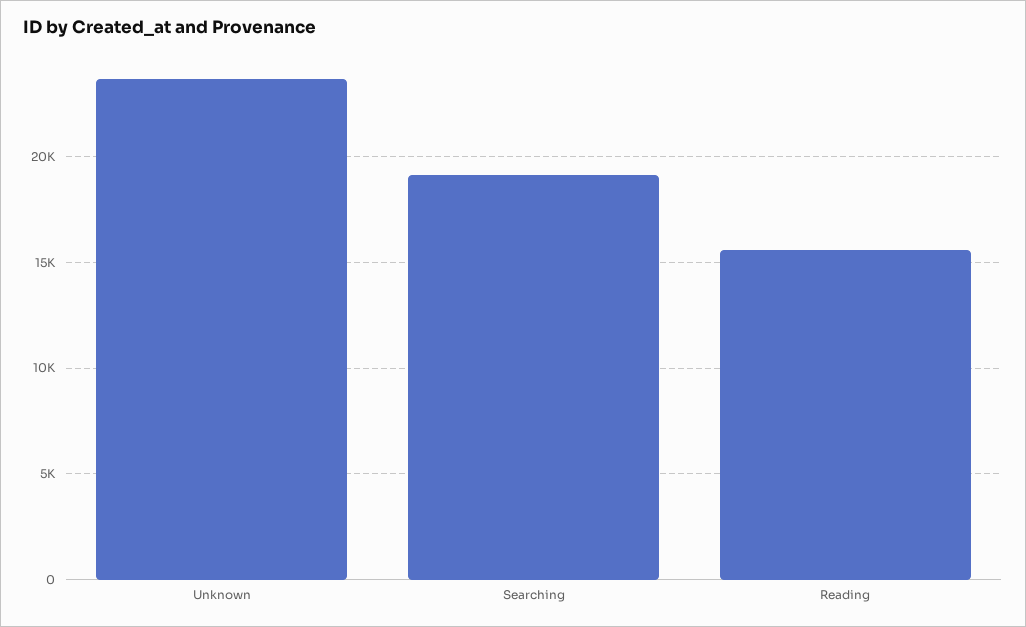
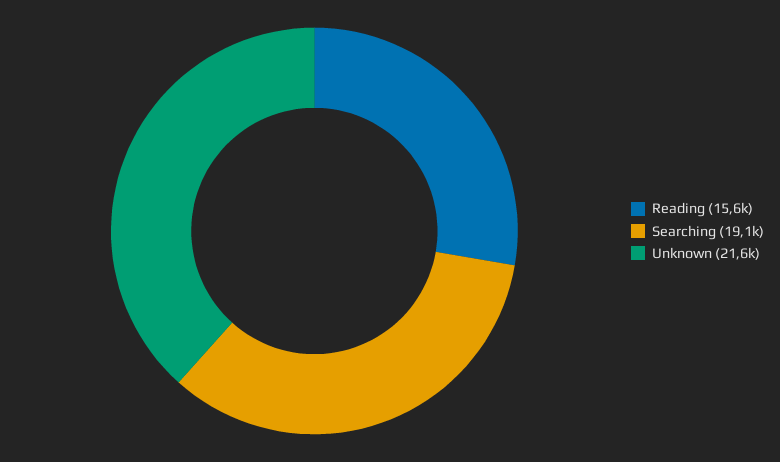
Unknown: 23500 -> 21600

